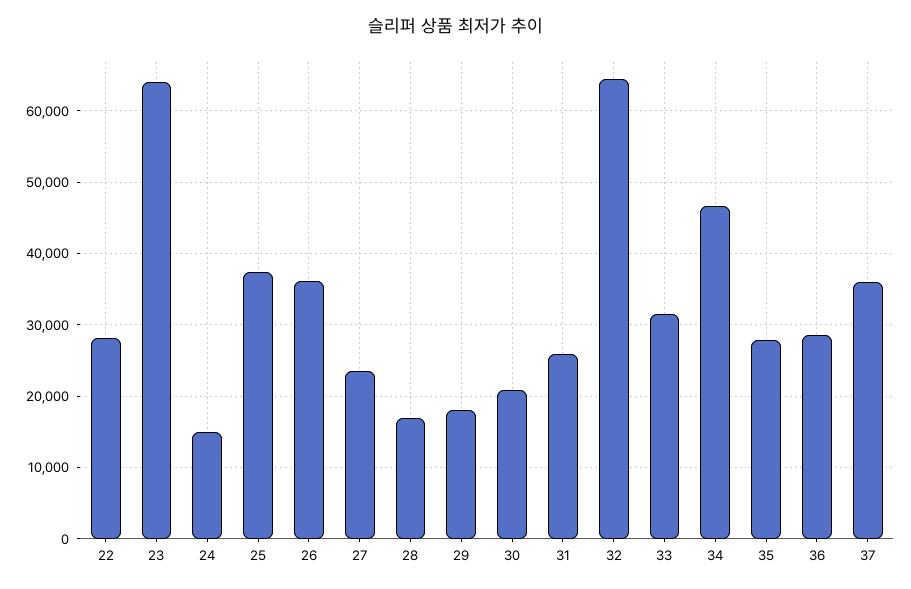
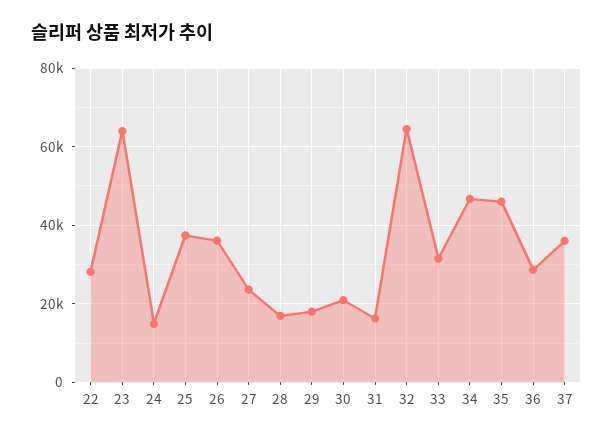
31: 26000 -> 16000
35: 28000 -> 46000

